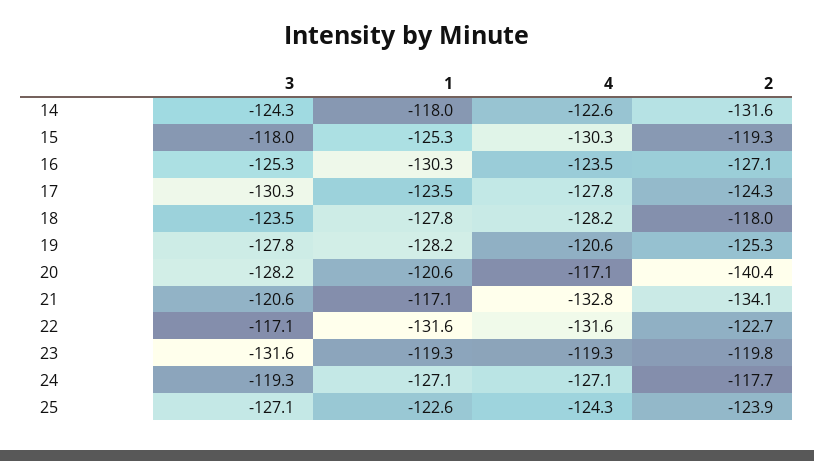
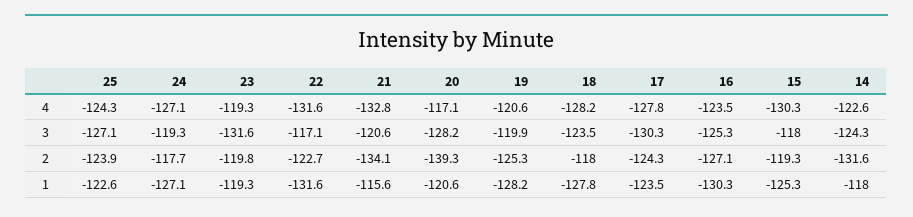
3, 19: -127.8 -> -119.9
2, 20: -140.4 -> -139.3
1, 21: -117.1 -> -115.6

